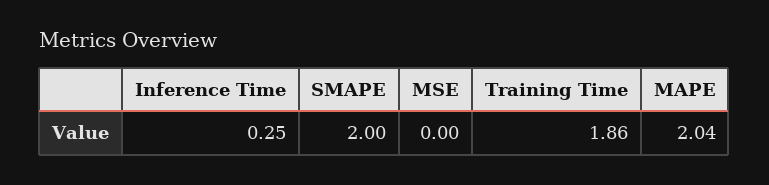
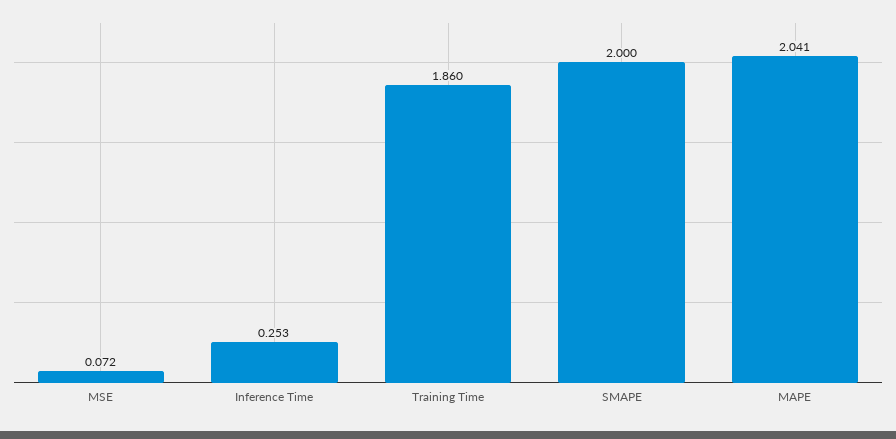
MSE: 0 -> 0.072

